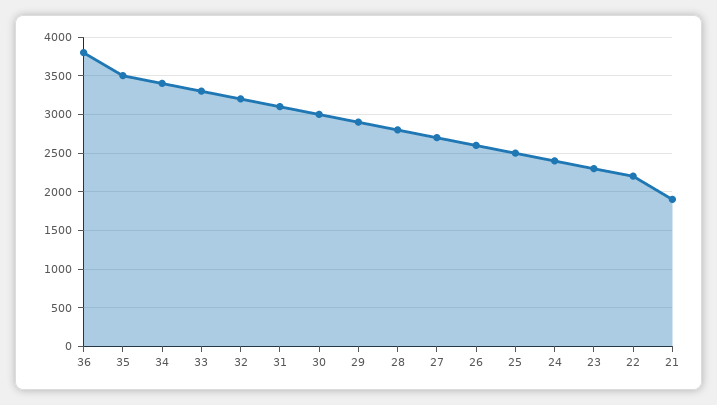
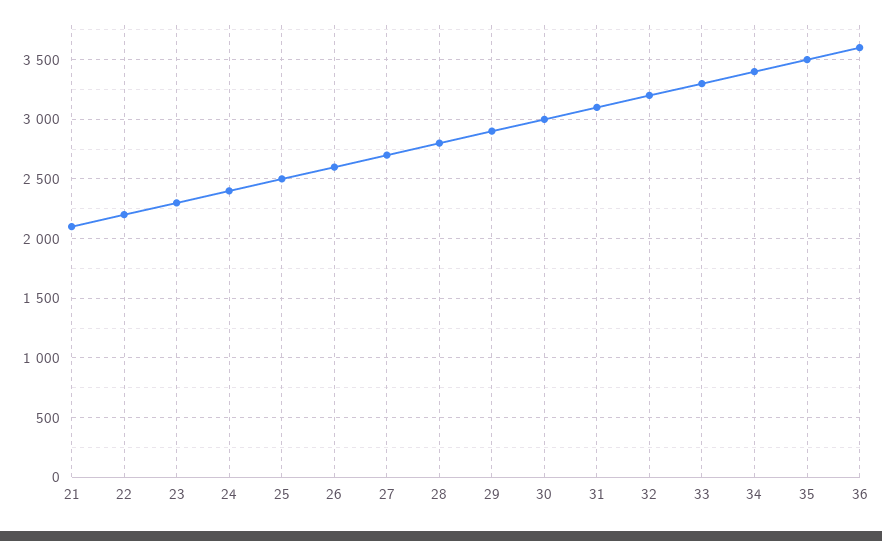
36: 3800 -> 3600
21: 1900 -> 2100

